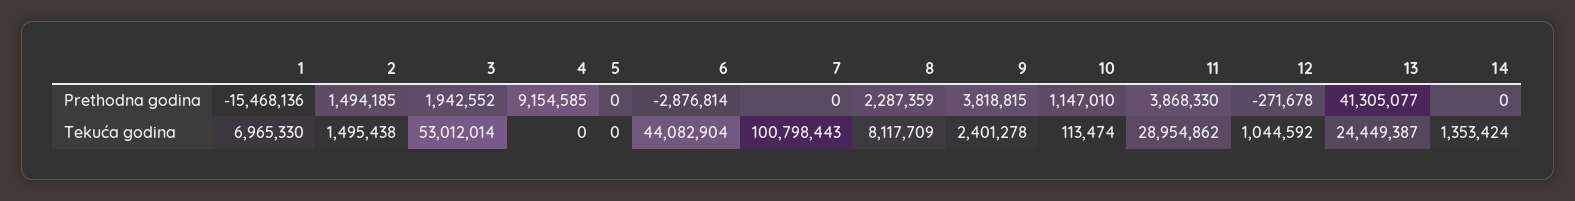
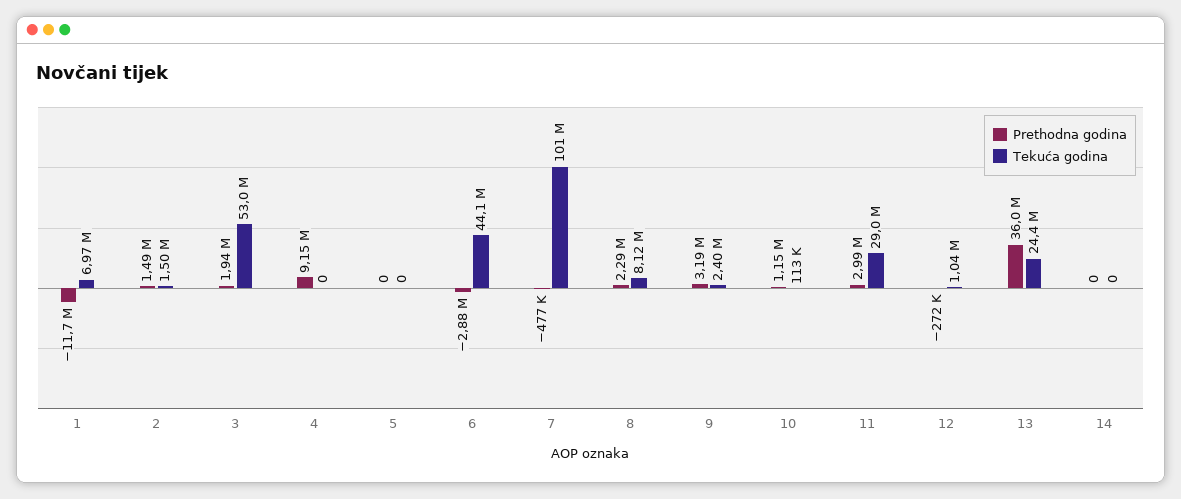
Prethodna godina, 1: -15468136 -> -11700000
Prethodna godina, 7: 0 -> -477000
Prethodna godina, 9: 3818815 -> 3190000
Prethodna godina, 11: 3868330 -> 2990000
Prethodna godina, 13: 41305077 -> 36000000
Tekuća godina, 14: 1353424 -> 0

